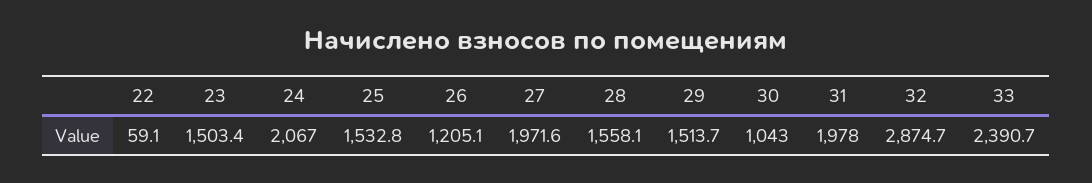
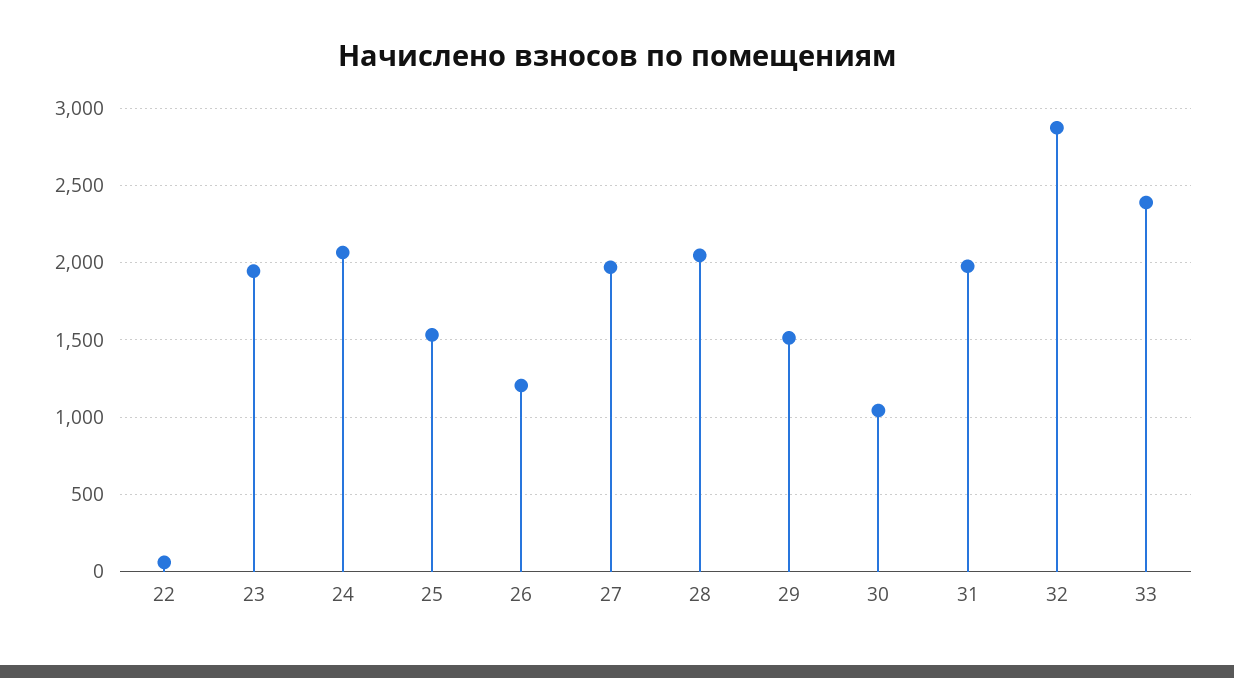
23: 1503.4 -> 1950
28: 1558.1 -> 2050

